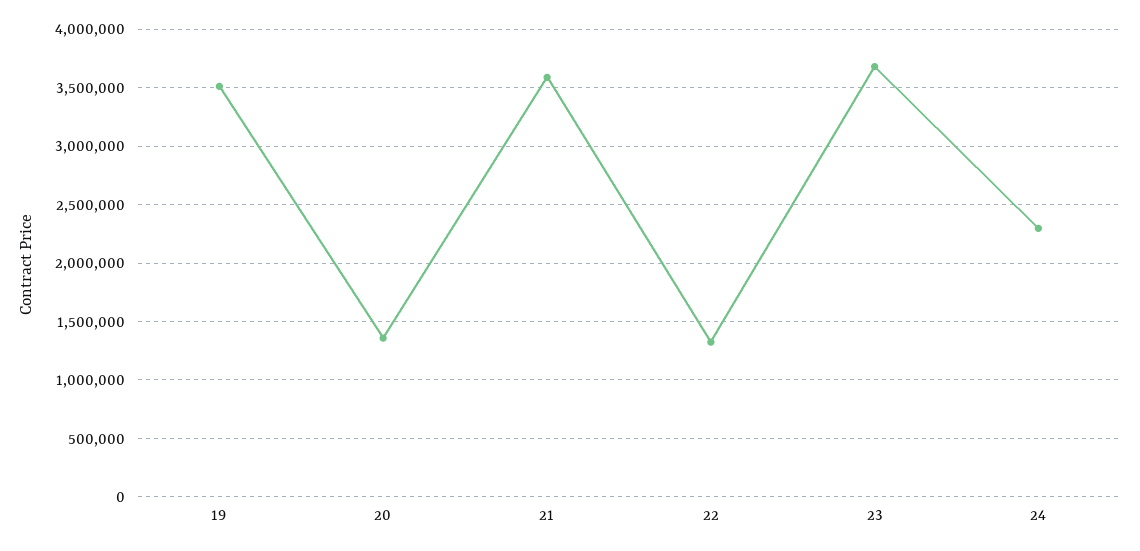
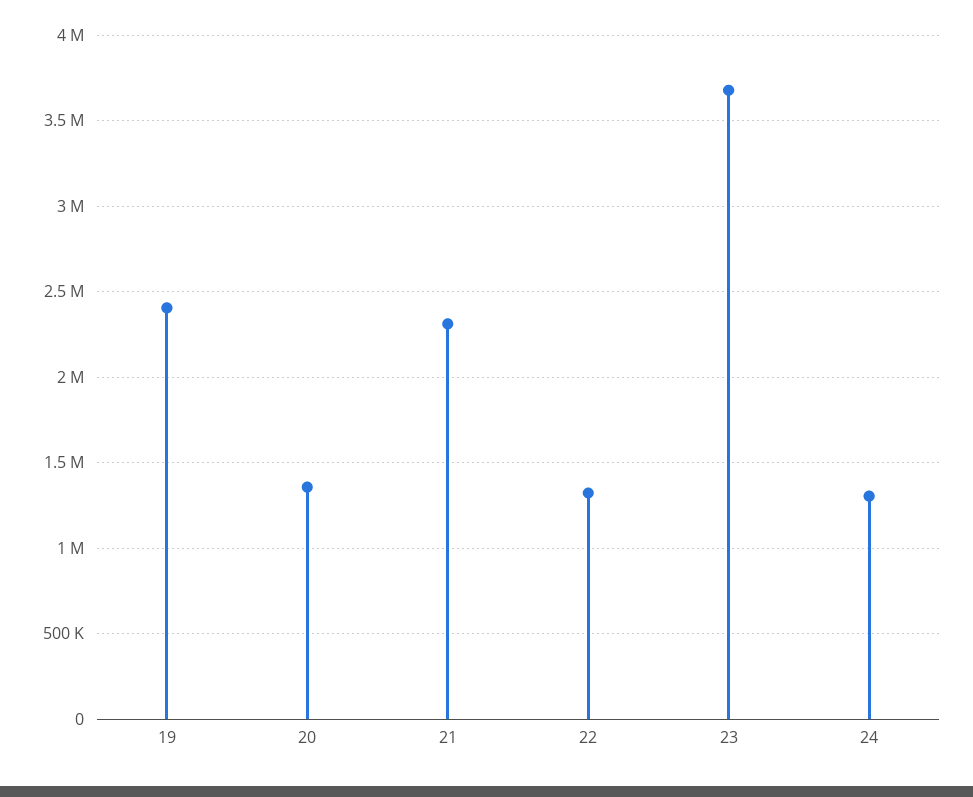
19: 3500000 -> 2400000
21: 3600000 -> 2300000
24: 2300000 -> 1300000

